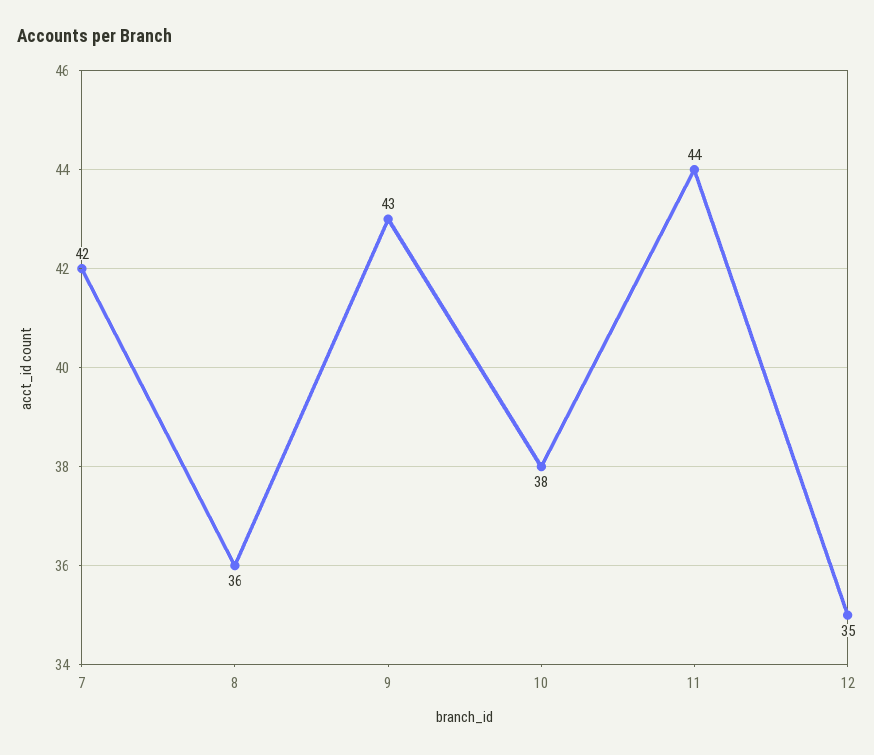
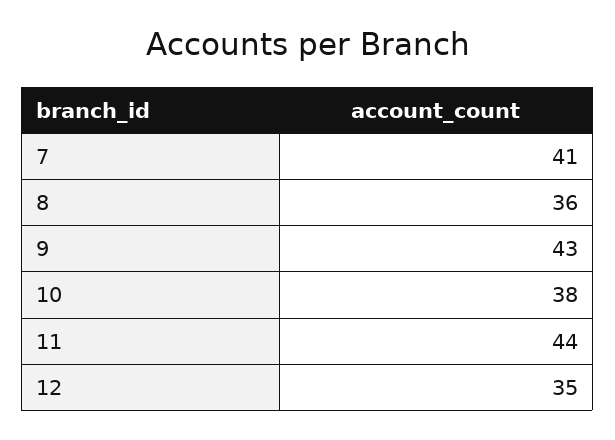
7: 42 -> 41

